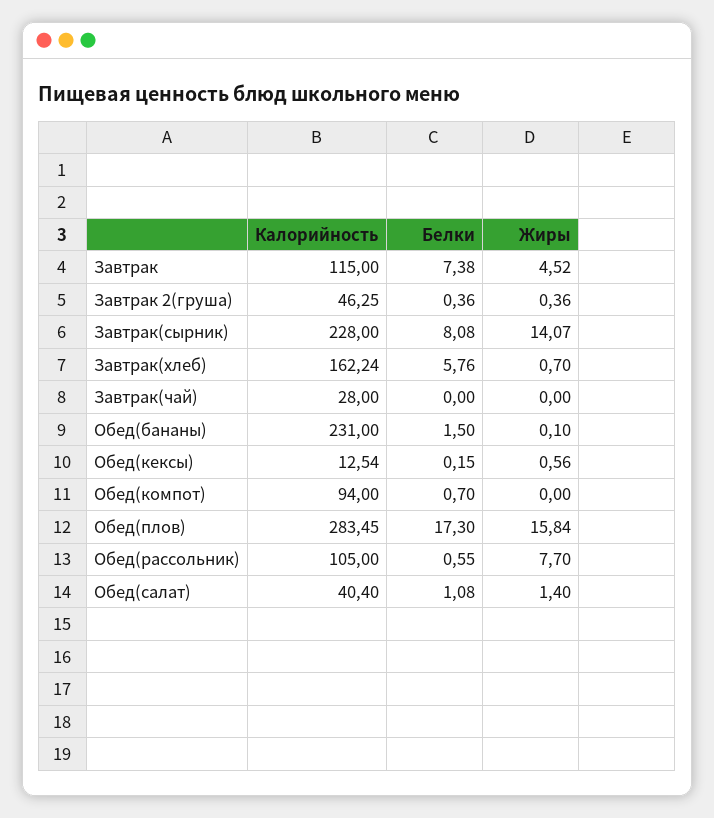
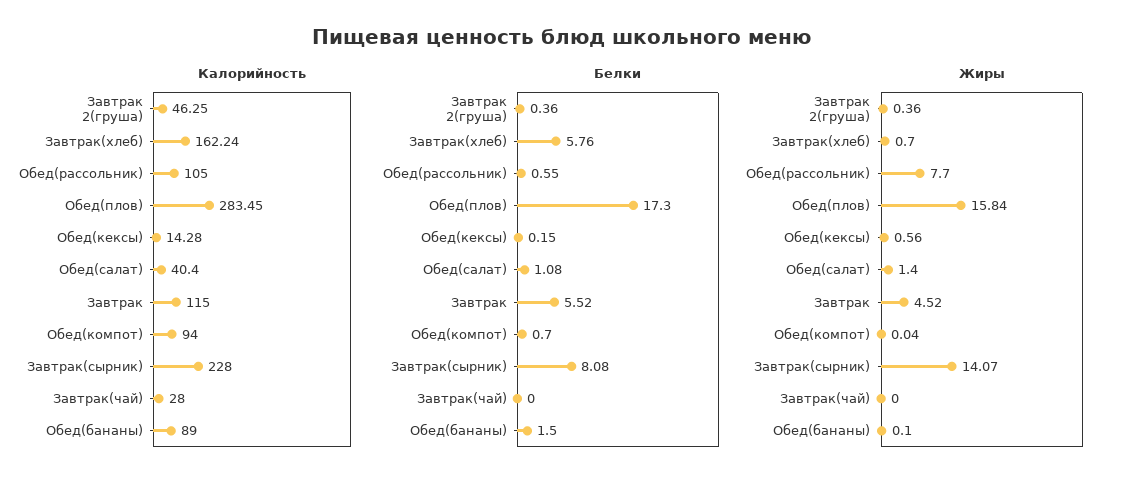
Белки, Завтрак: 7.38 -> 5.52
Калорийность, Обед(бананы): 231 -> 89
Калорийность, Обед(кексы): 12.54 -> 14.28
Жиры, Обед(компот): 0 -> 0.04

